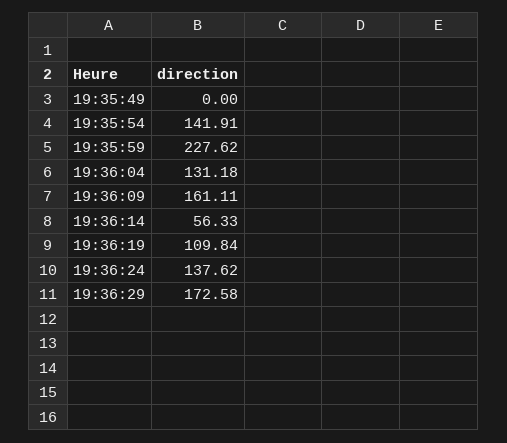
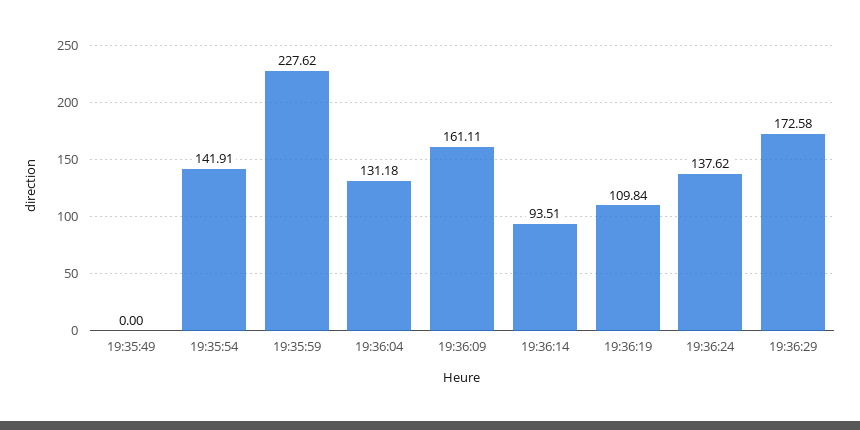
19:36:14: 56.33 -> 93.51

